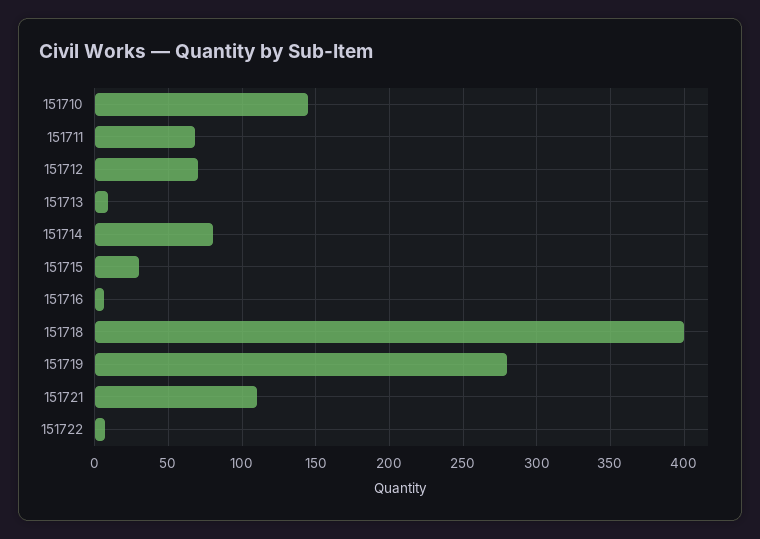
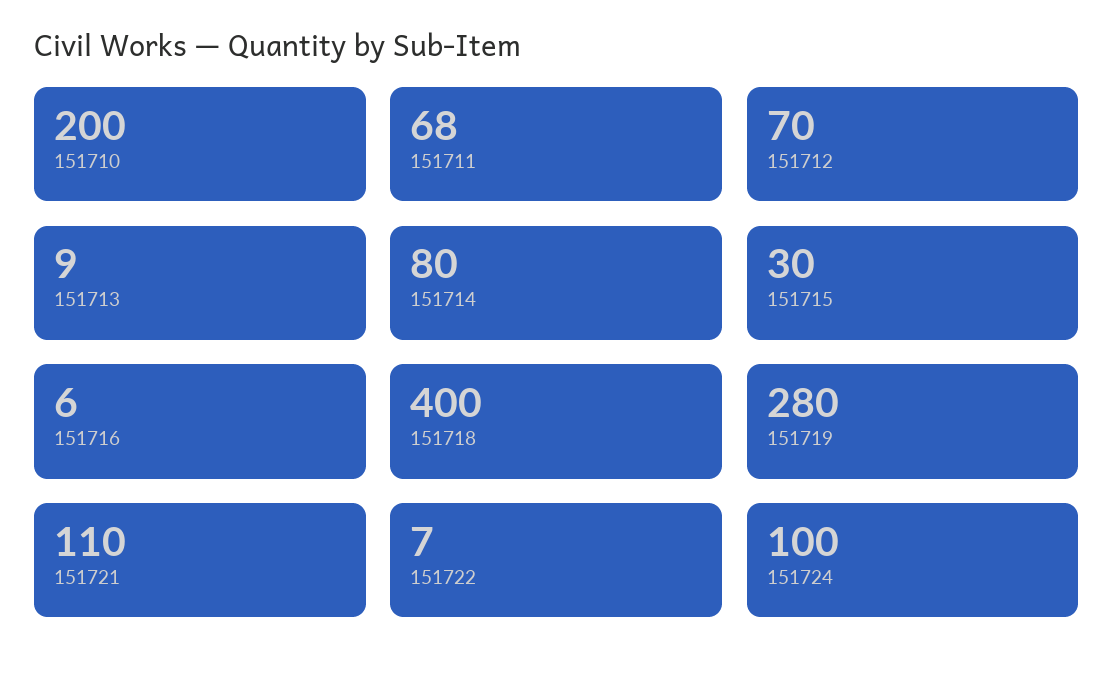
151710: 145 -> 200
151724: none -> 100

